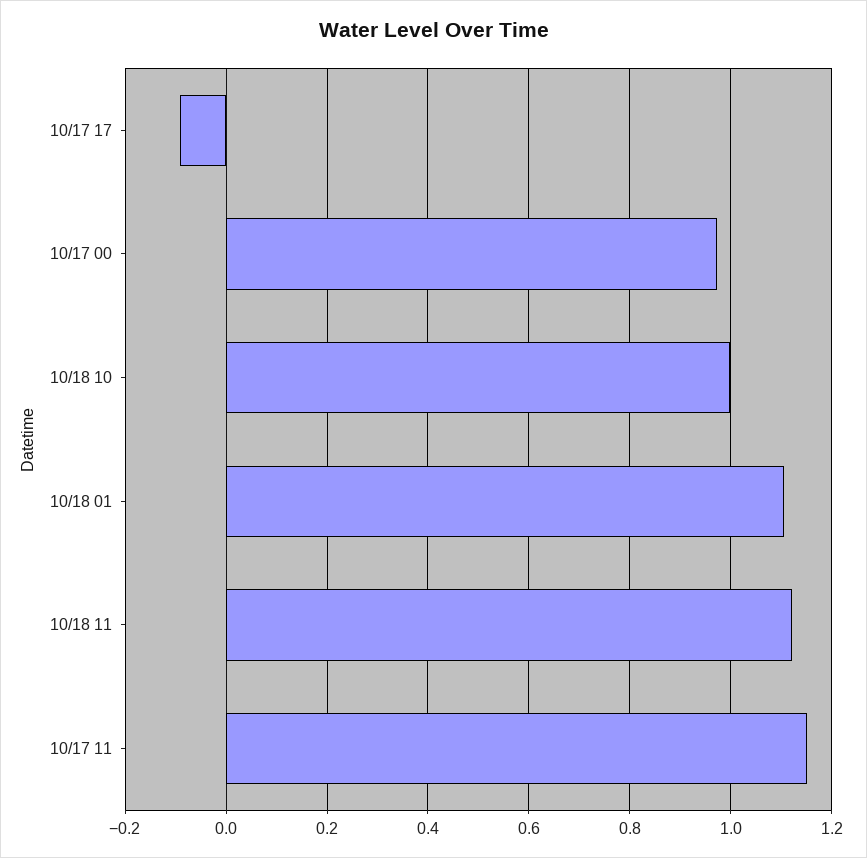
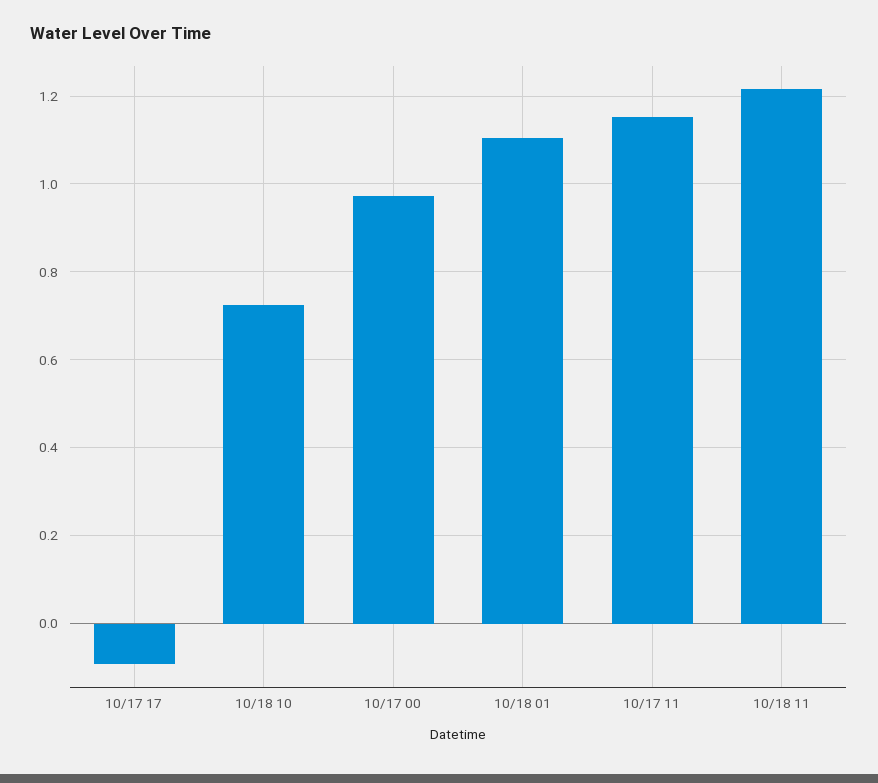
10/18 10: 1 -> 0.72
10/18 11: 1.12 -> 1.22

